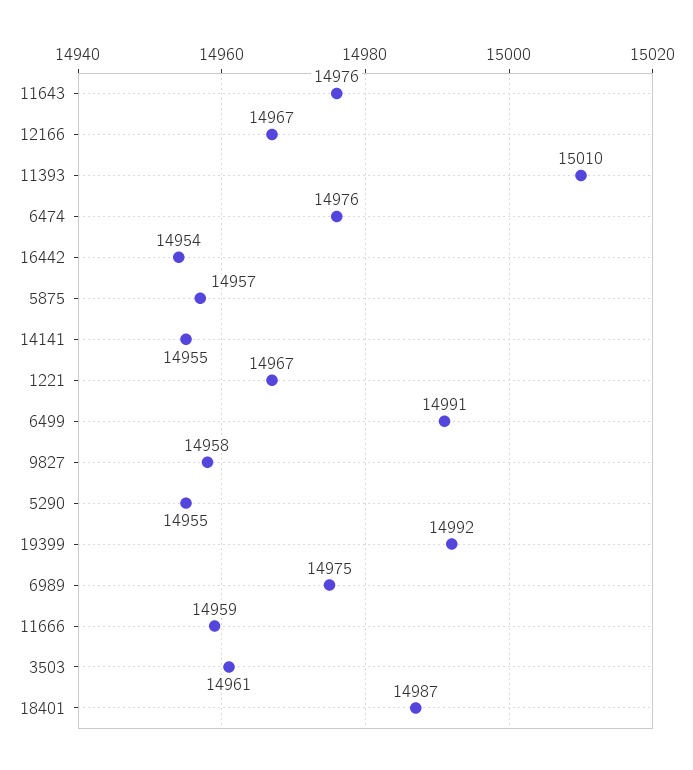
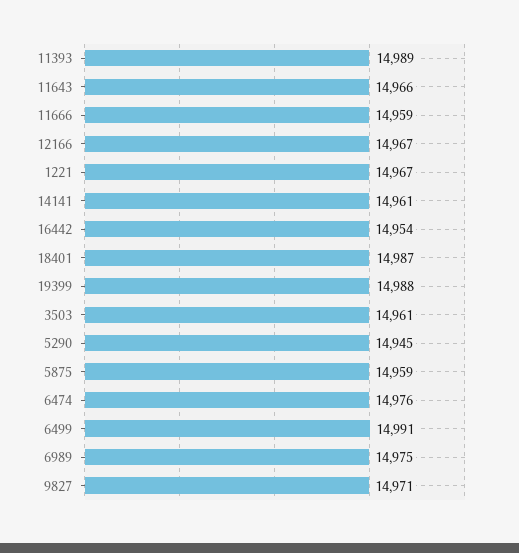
11643: 14976 -> 14966
11393: 15010 -> 14989
5875: 14957 -> 14959
14141: 14955 -> 14961
9827: 14958 -> 14971
5290: 14955 -> 14945
19399: 14992 -> 14988

